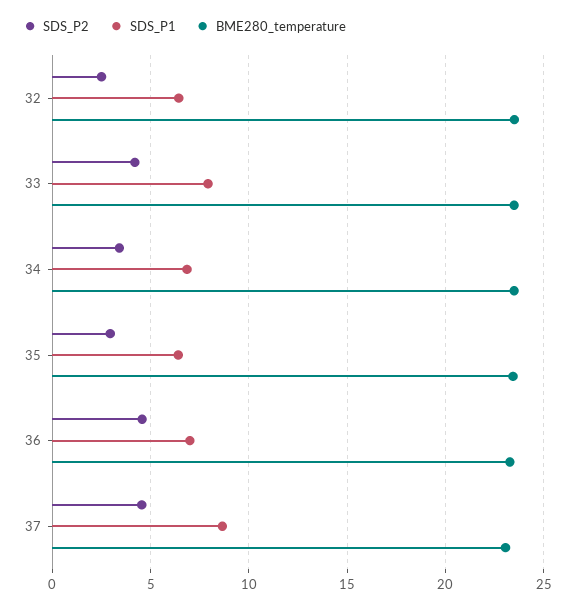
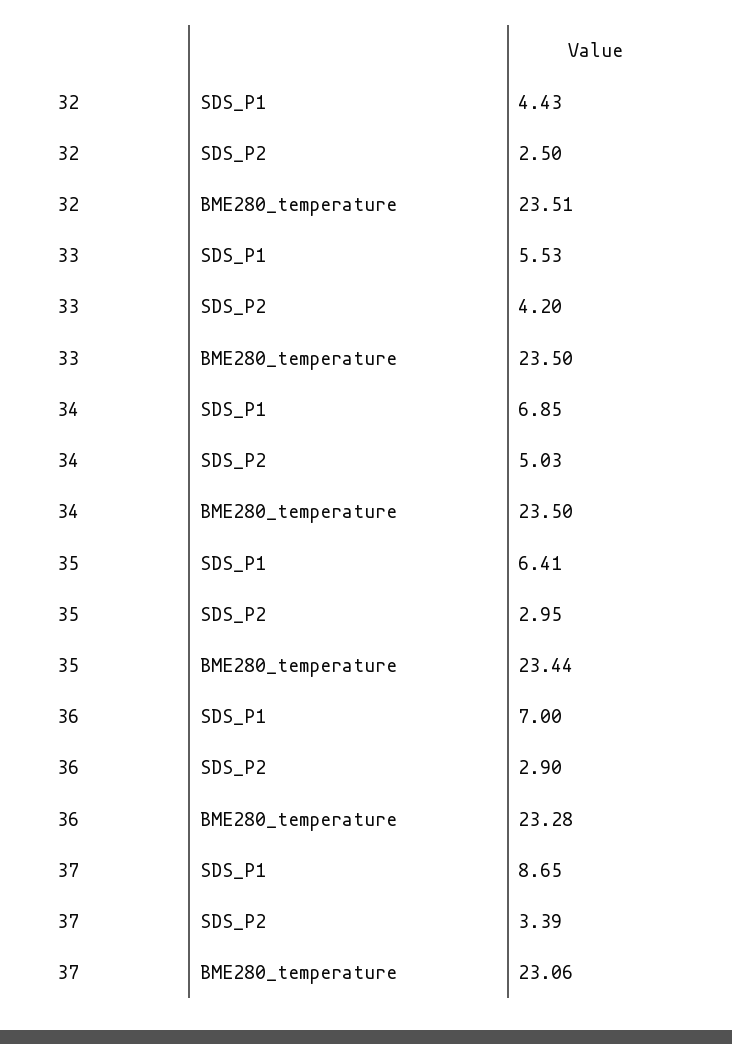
SDS_P1, 32: 6.5 -> 4.43
SDS_P1, 33: 8 -> 5.53
SDS_P2, 34: 3.5 -> 5.03
SDS_P2, 36: 4.5 -> 2.9
SDS_P2, 37: 4.5 -> 3.39

